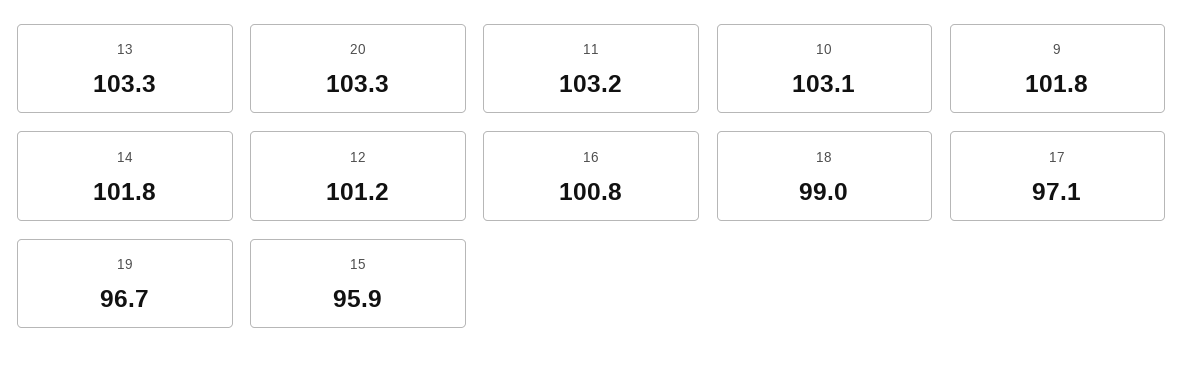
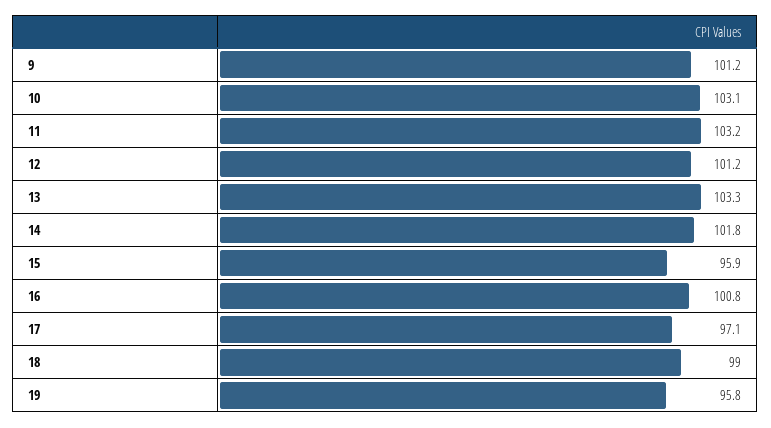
20: 103.3 -> none
9: 101.8 -> 101.2
19: 96.7 -> 95.8

